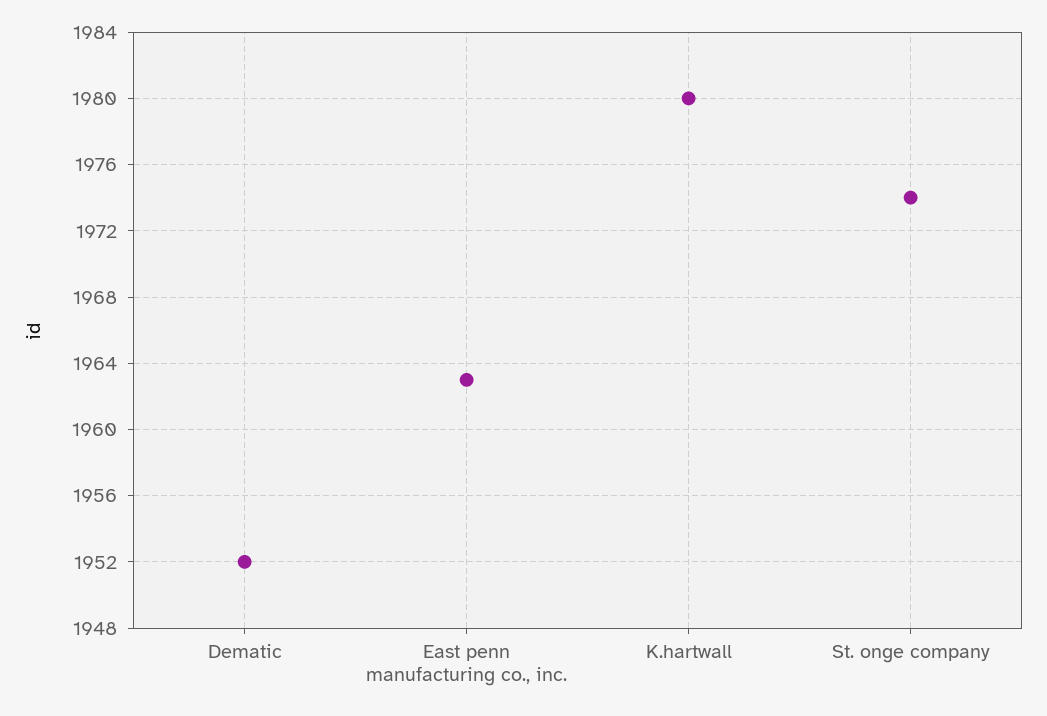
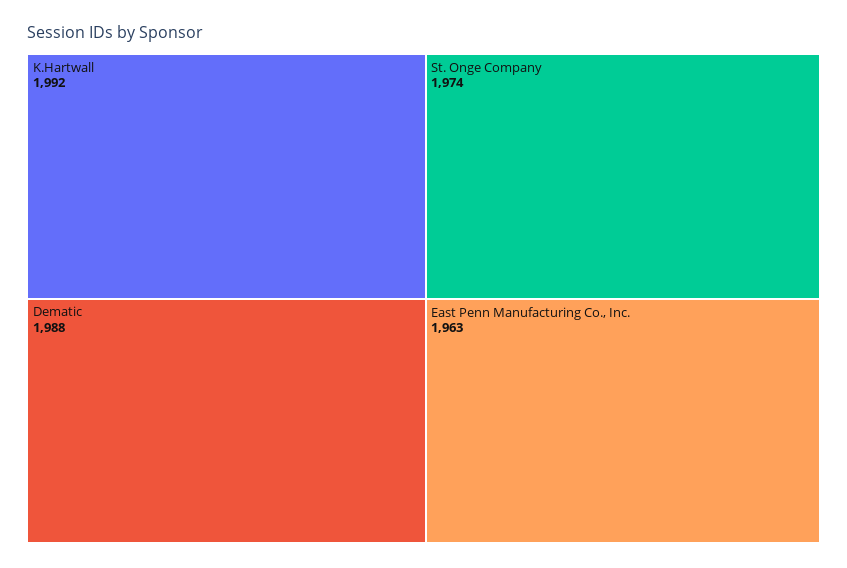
Dematic: 1952 -> 1988
K.hartwall: 1980 -> 1992

